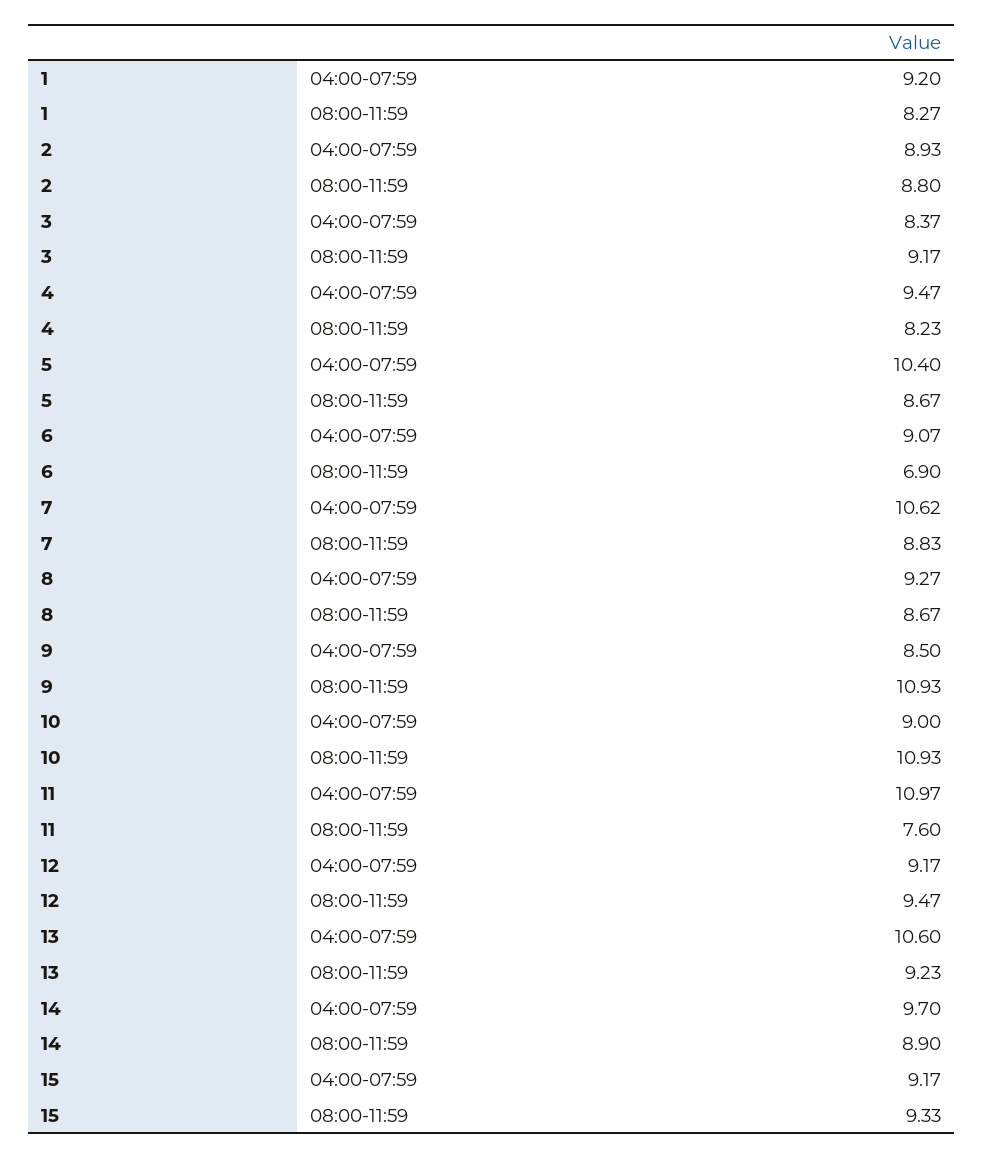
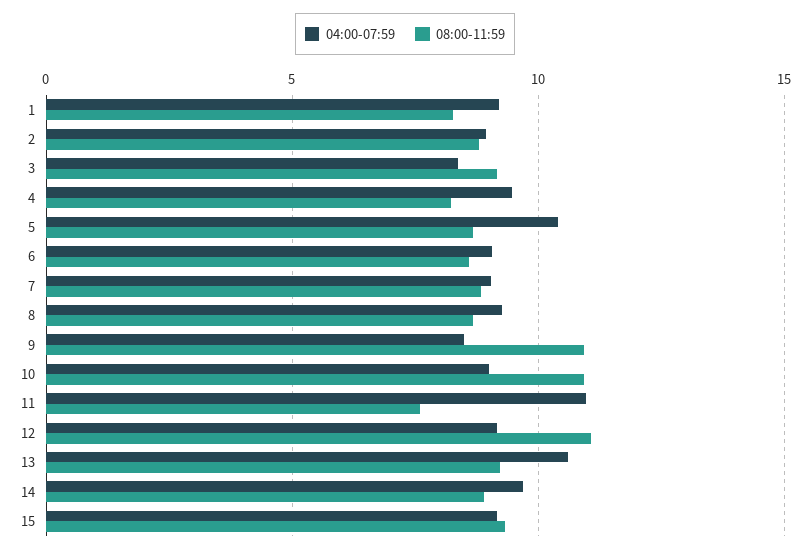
08:00-11:59, 6: 6.9 -> 8.5
04:00-07:59, 7: 10.62 -> 9
08:00-11:59, 12: 9.47 -> 11

